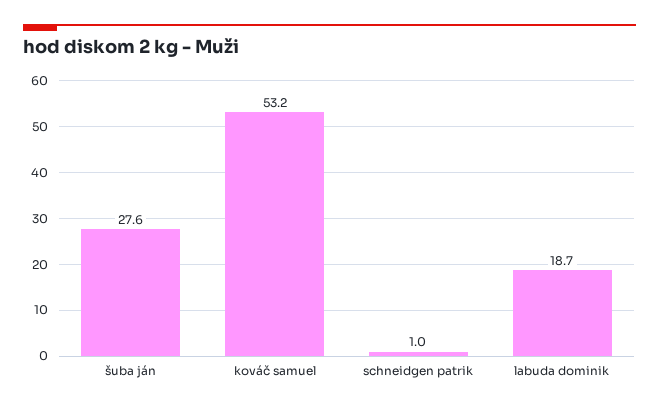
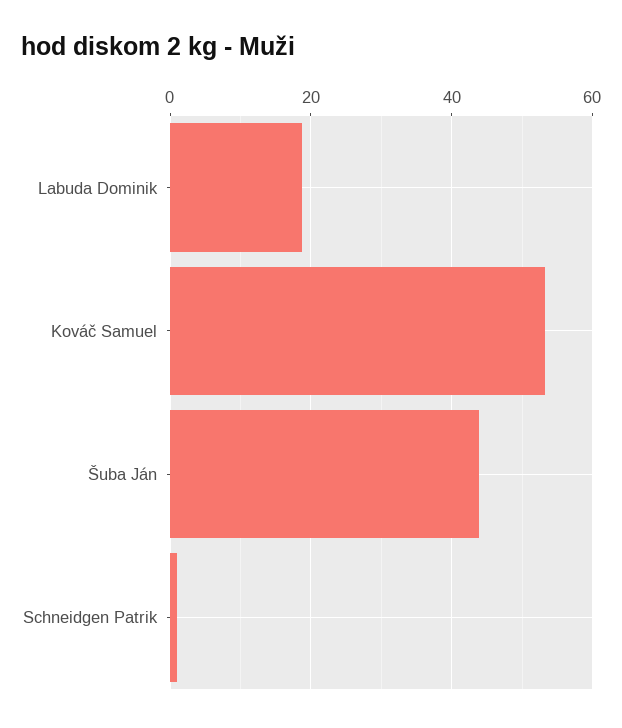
šuba ján: 27.6 -> 44

